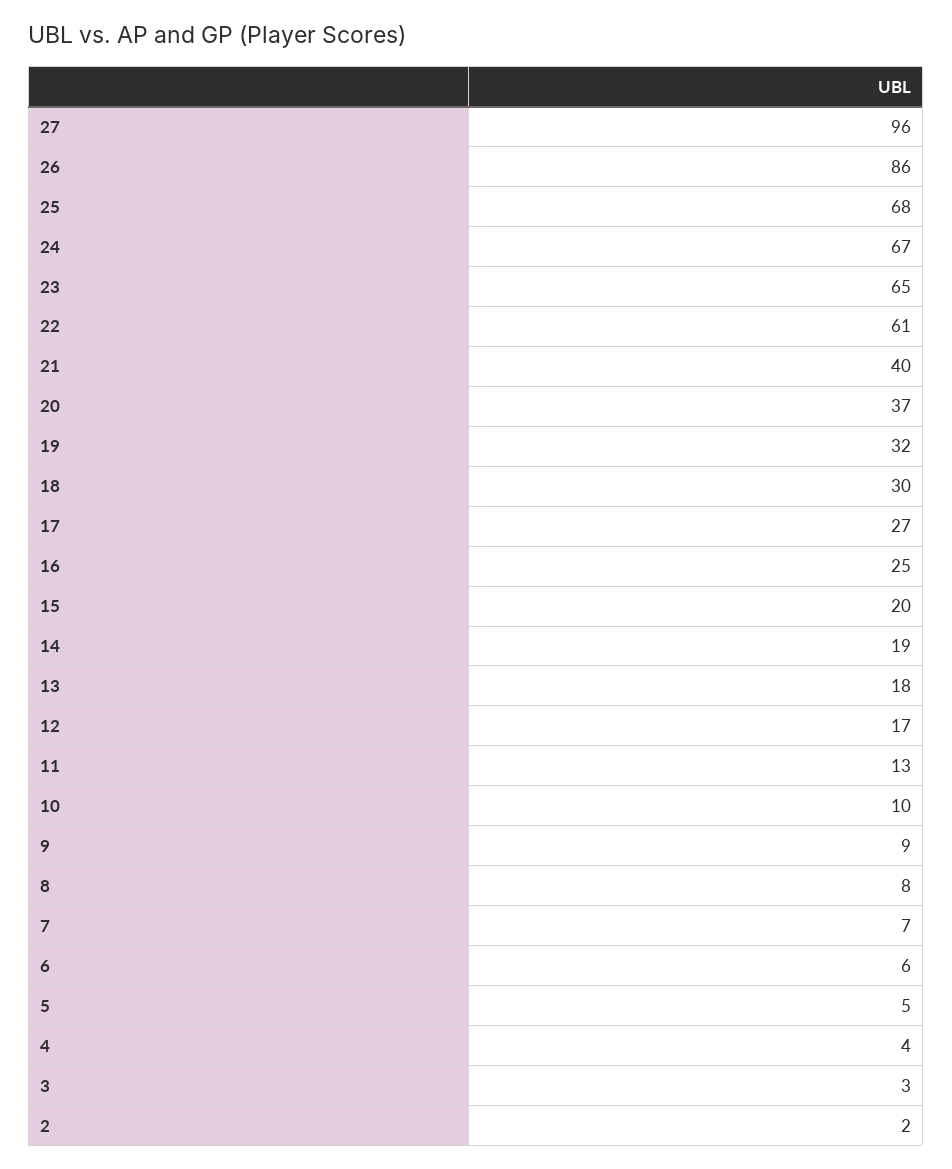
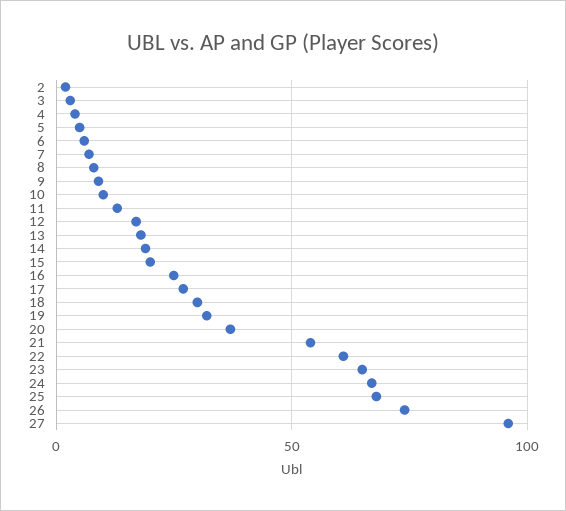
26: 86 -> 75
21: 40 -> 55

